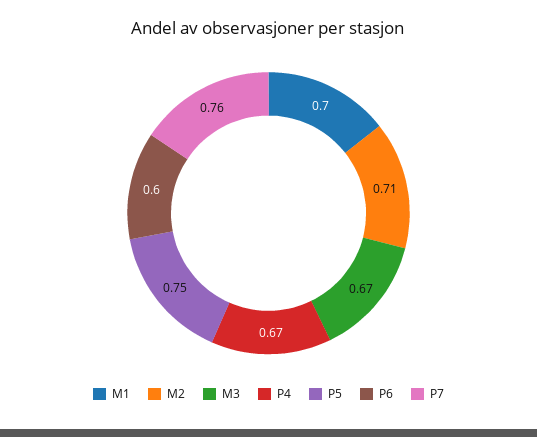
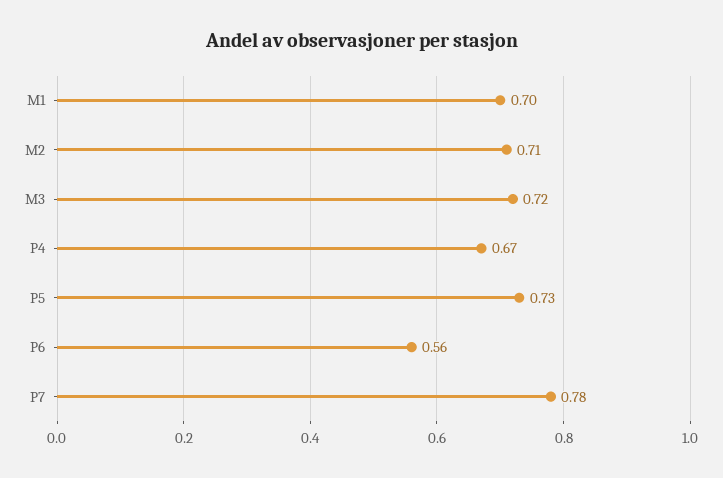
M3: 0.67 -> 0.72
P5: 0.75 -> 0.73
P6: 0.6 -> 0.56
P7: 0.76 -> 0.78

